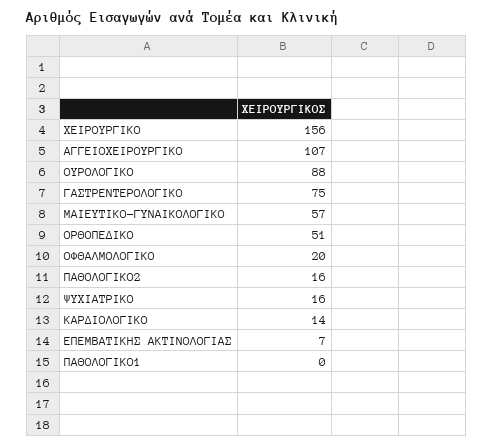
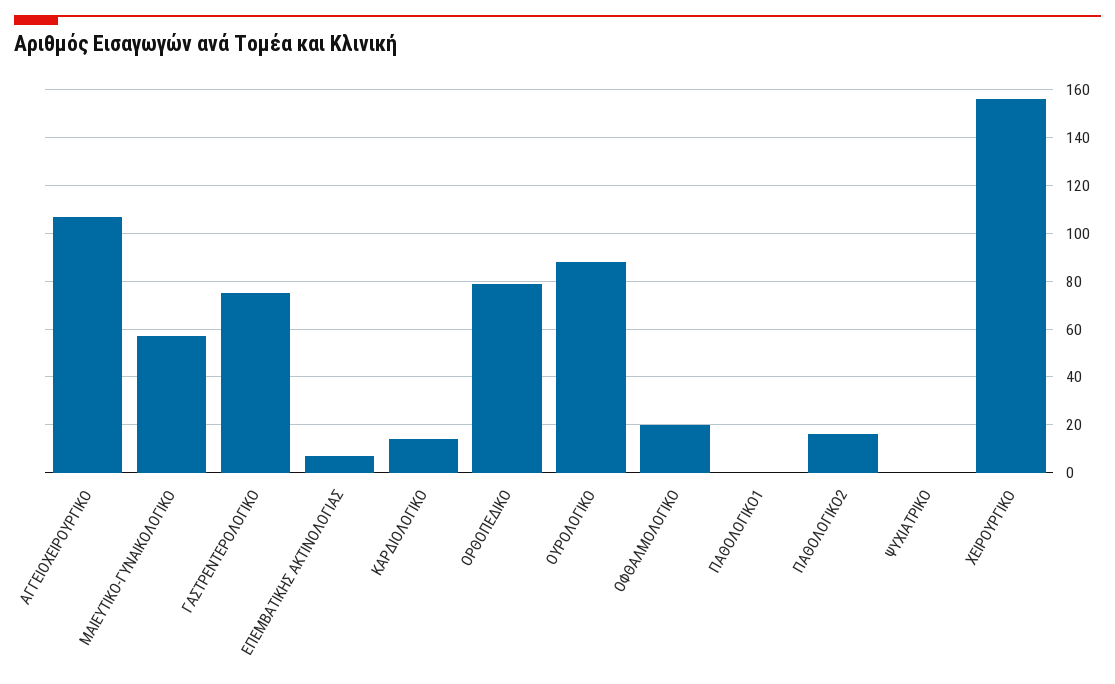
ΟΡΘΟΠΕΔΙΚΟ: 51 -> 80
ΨΥΧΙΑΤΡΙΚΟ: 16 -> 0

